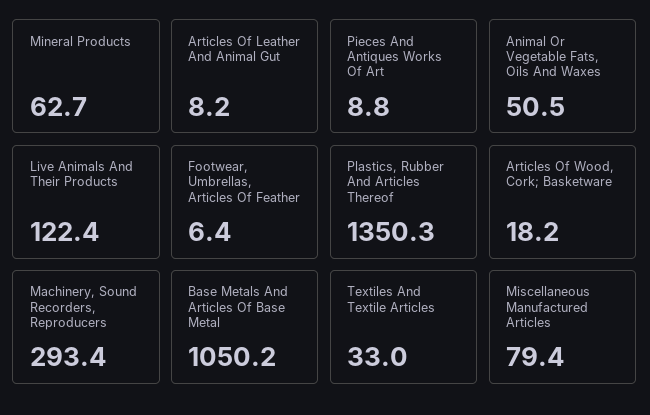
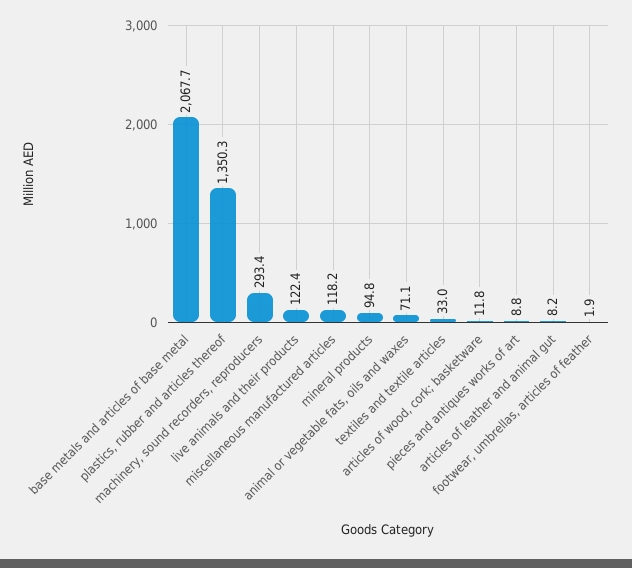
Mineral Products: 62.7 -> 94.8
Animal Or Vegetable Fats, Oils And Waxes: 50.5 -> 71.1
Footwear, Umbrellas, Articles Of Feather: 6.4 -> 1.9
Articles Of Wood, Cork; Basketware: 18.2 -> 11.8
Base Metals And Articles Of Base Metal: 1050.2 -> 2067.7
Miscellaneous Manufactured Articles: 79.4 -> 118.2

